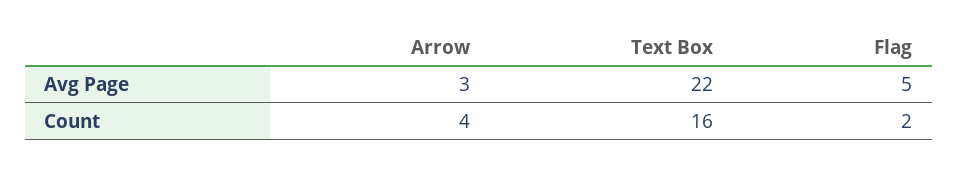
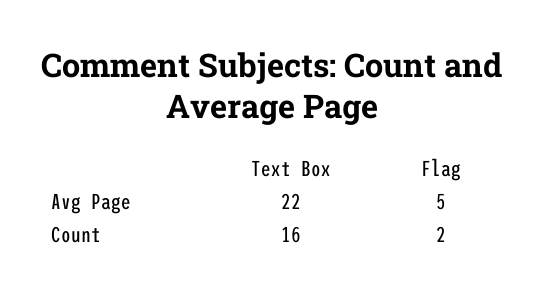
Arrow, Avg Page: 3 -> none
Arrow, Count: 4 -> none

